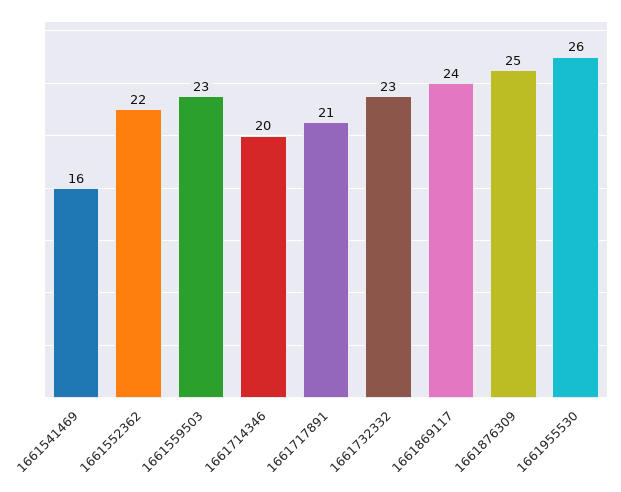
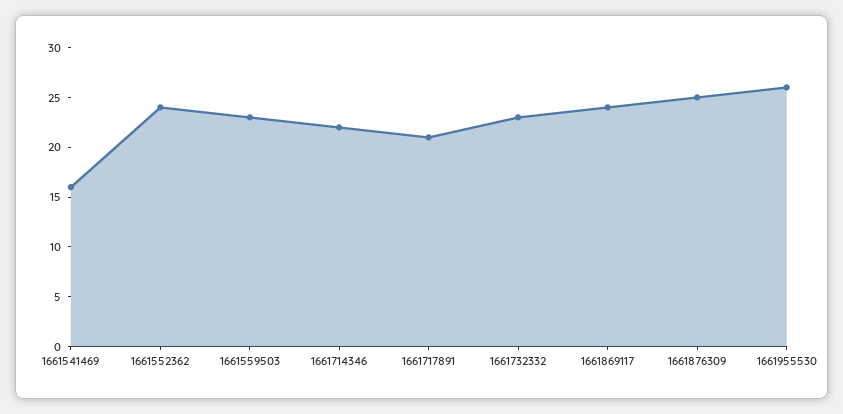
1661552362: 22 -> 24
1661714346: 20 -> 22

